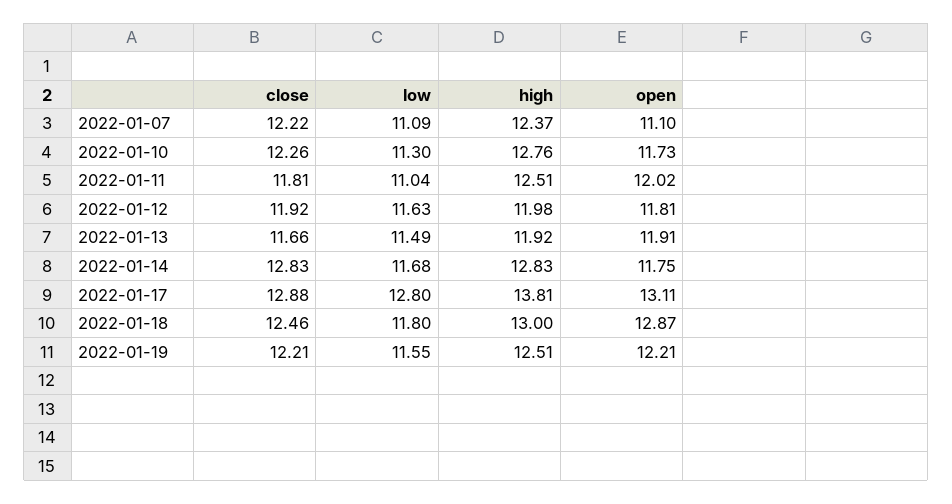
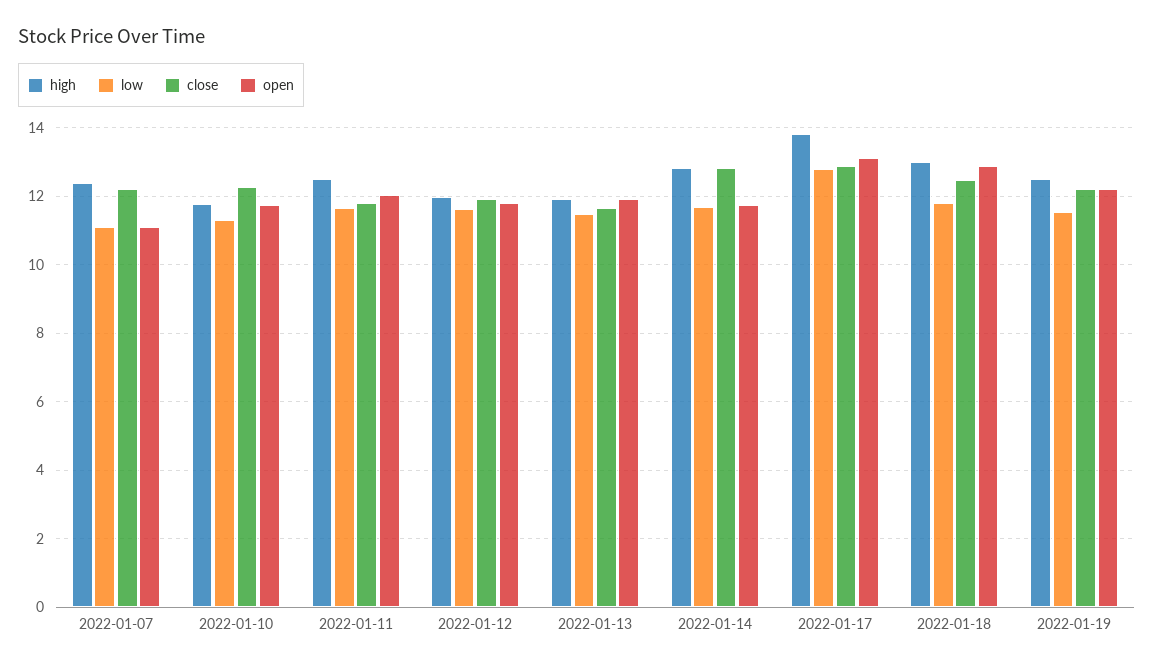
high, 2022-01-10: 12.76 -> 11.8
low, 2022-01-11: 11.04 -> 11.6

